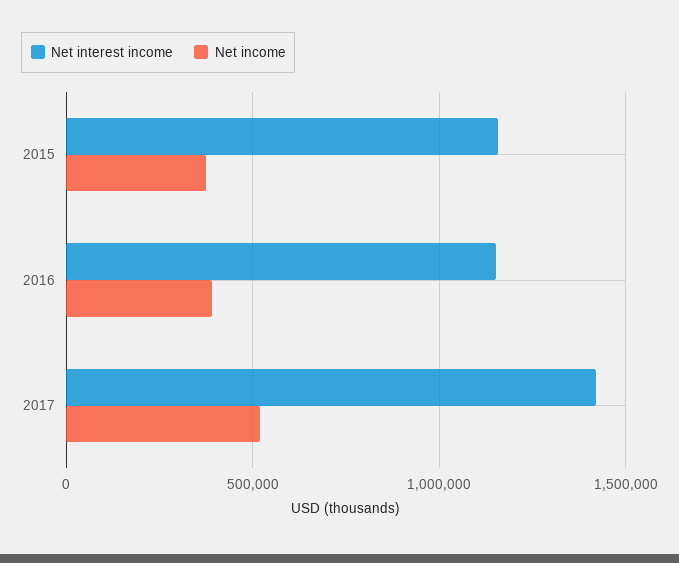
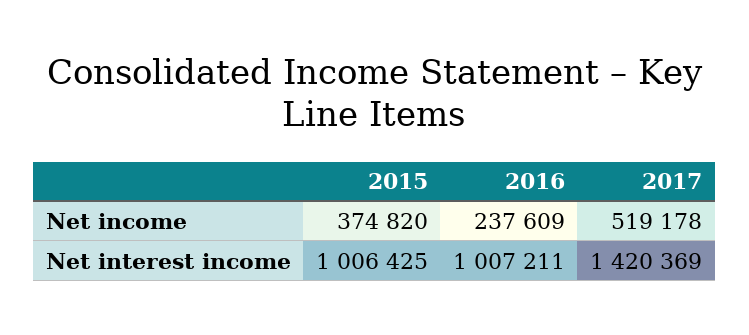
Net interest income, 2015: 1150000 -> 1006425
Net interest income, 2016: 1150000 -> 1007211
Net income, 2016: 400000 -> 237609

